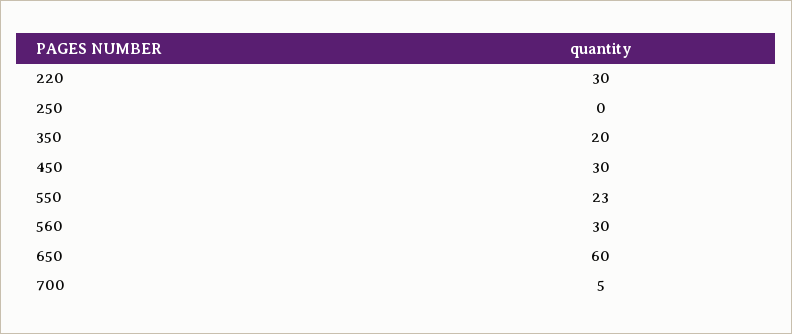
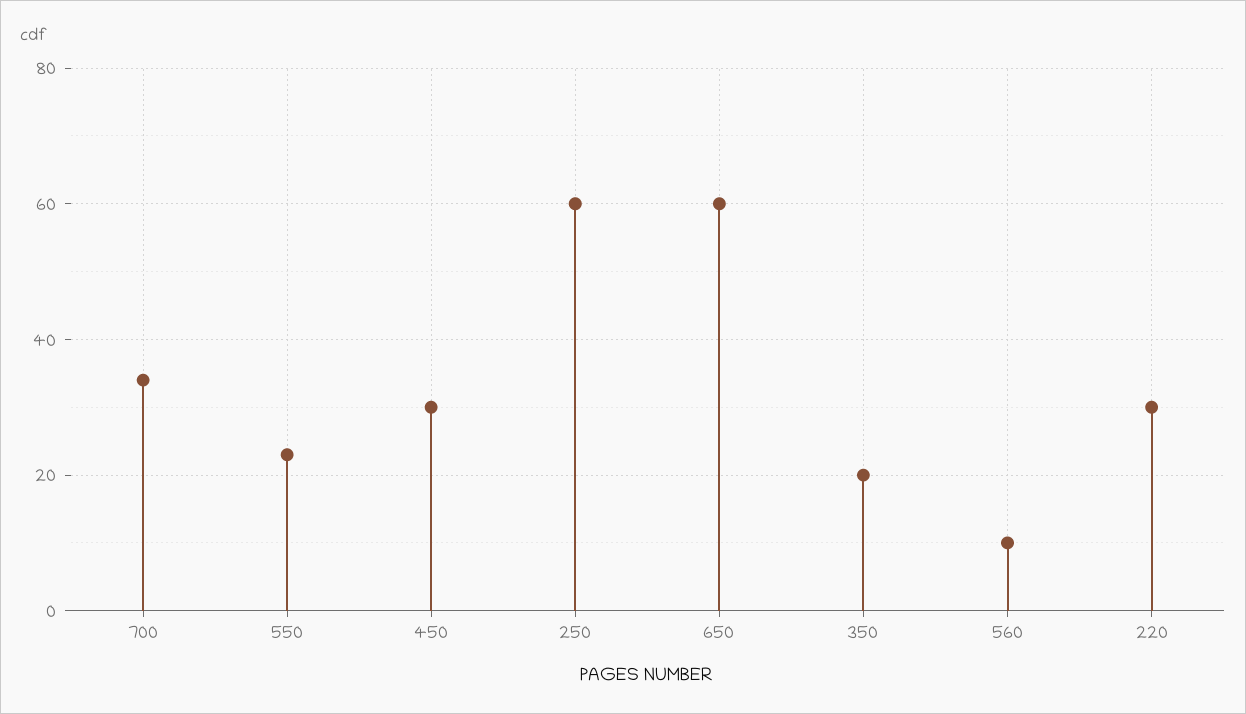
250: 0 -> 60
560: 30 -> 10
700: 5 -> 35

